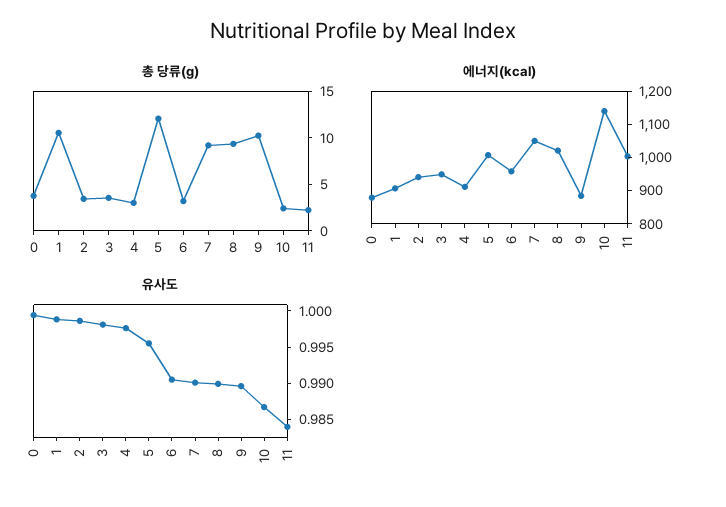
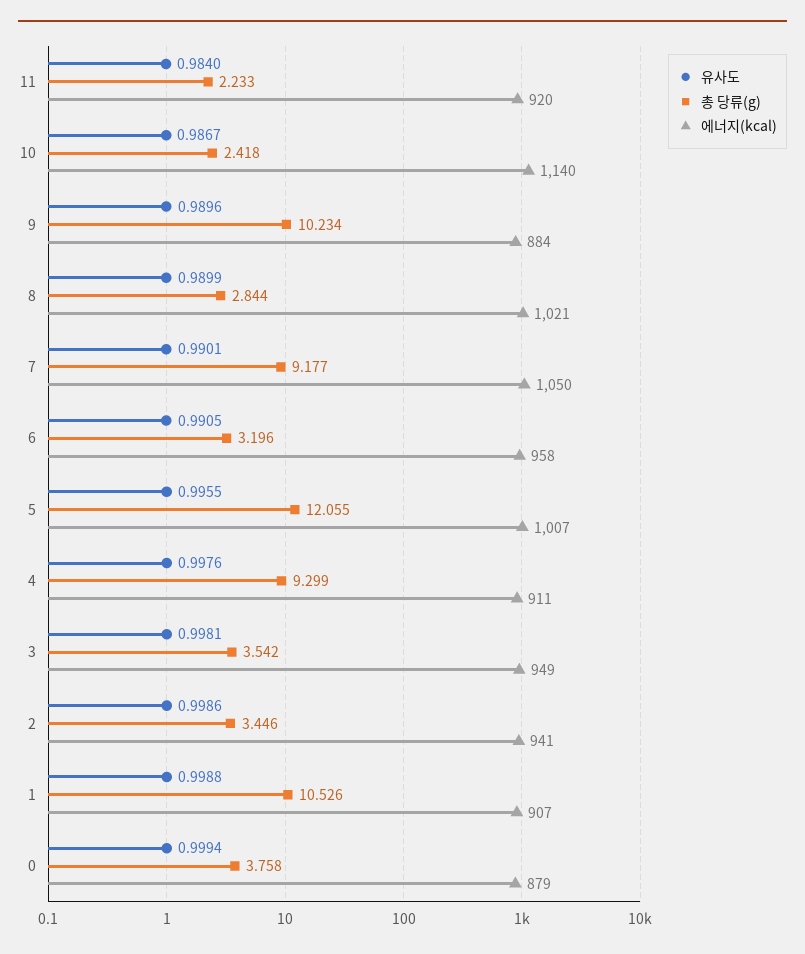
총 당류(g), 4: 3 -> 9.299
총 당류(g), 8: 9 -> 2.844
에너지(kcal), 11: 1000 -> 920

